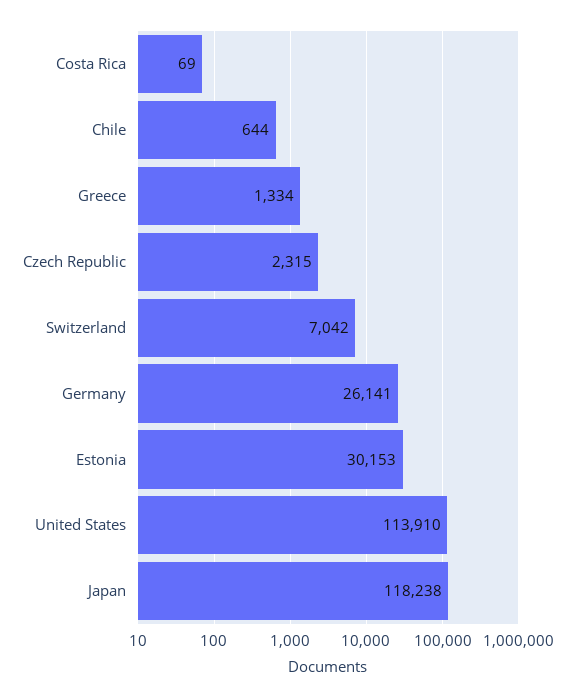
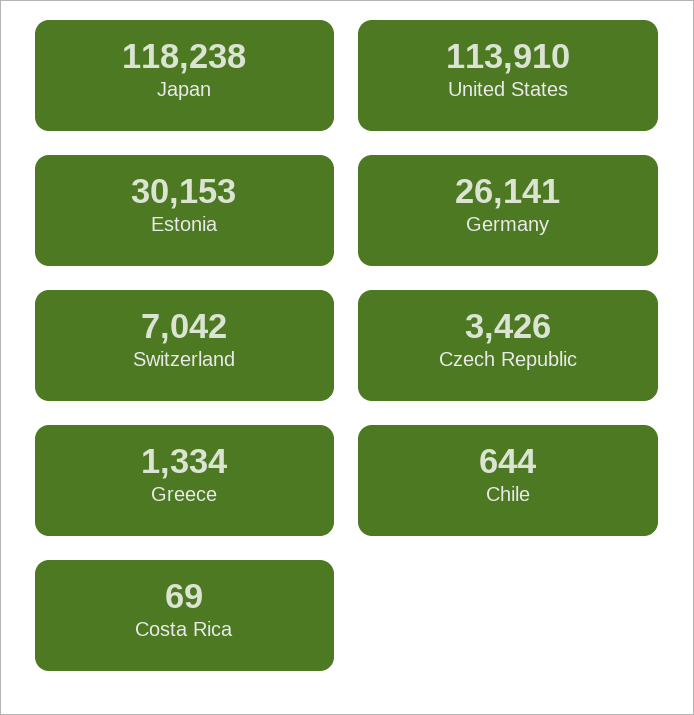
Czech Republic: 2315 -> 3426

